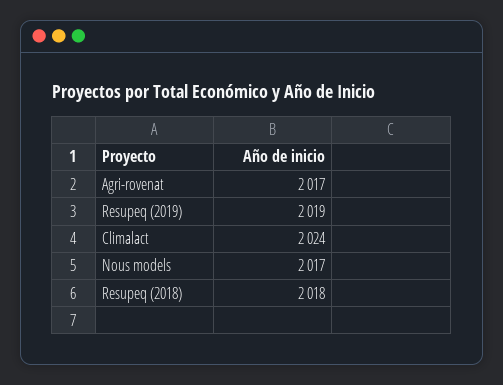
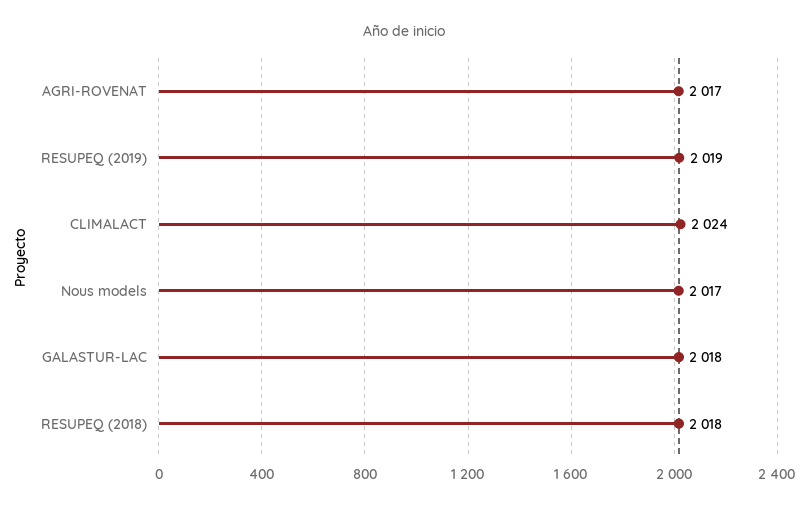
GALASTUR-LAC: none -> 2018

